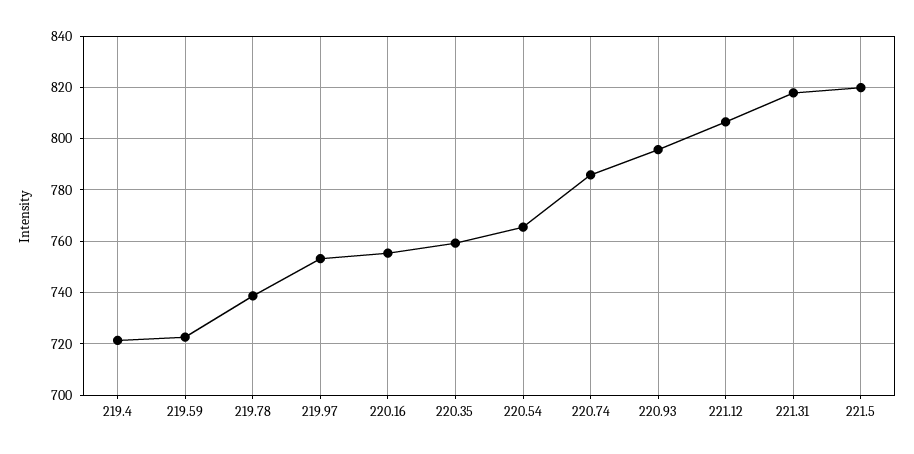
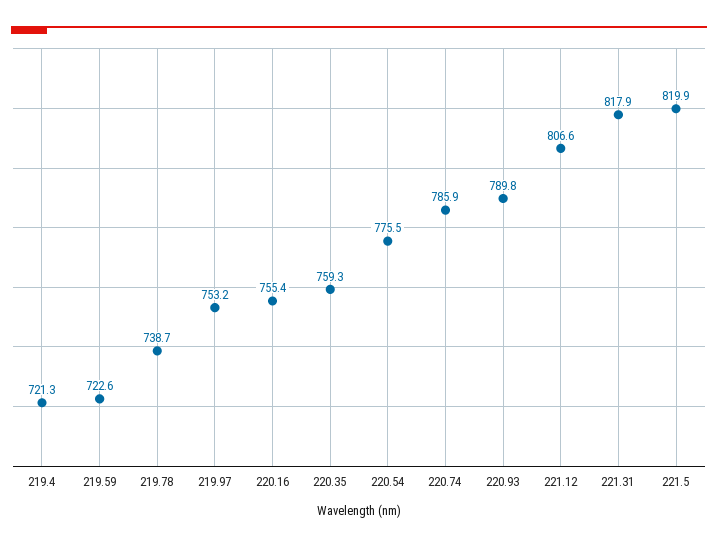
220.54: 765 -> 775.5
220.93: 795 -> 789.8

